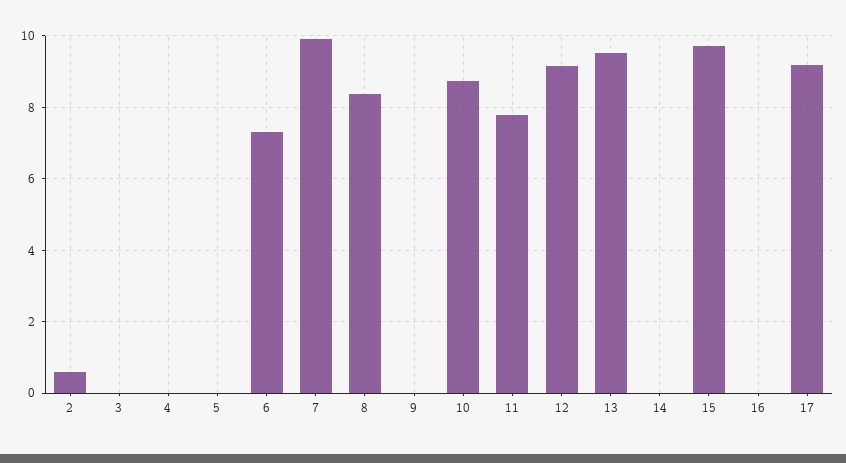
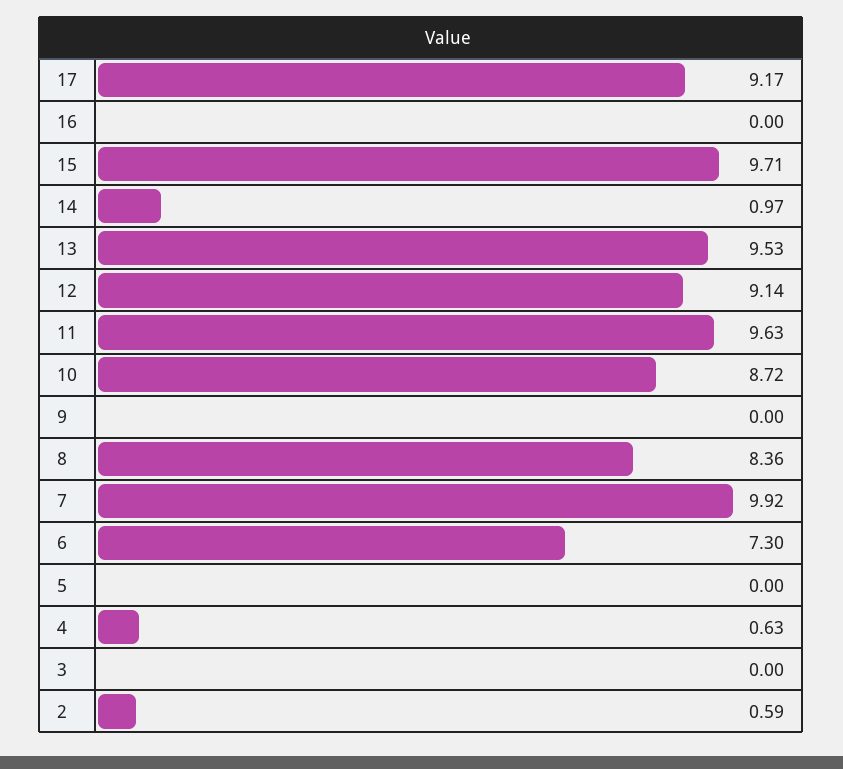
4: 0 -> 0.63
11: 7.8 -> 9.63
14: 0 -> 0.97

